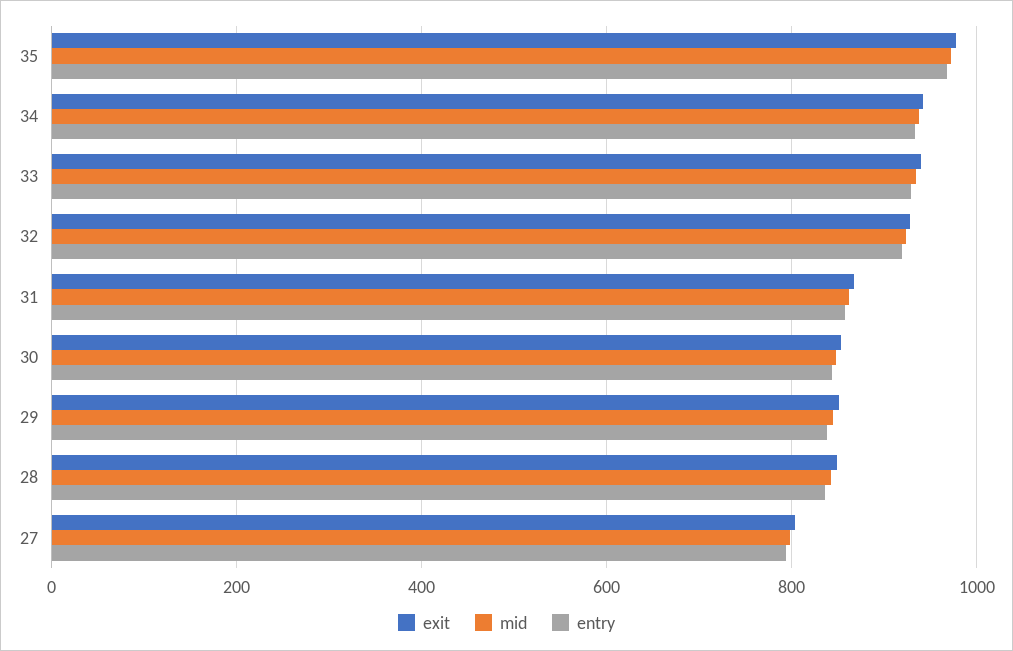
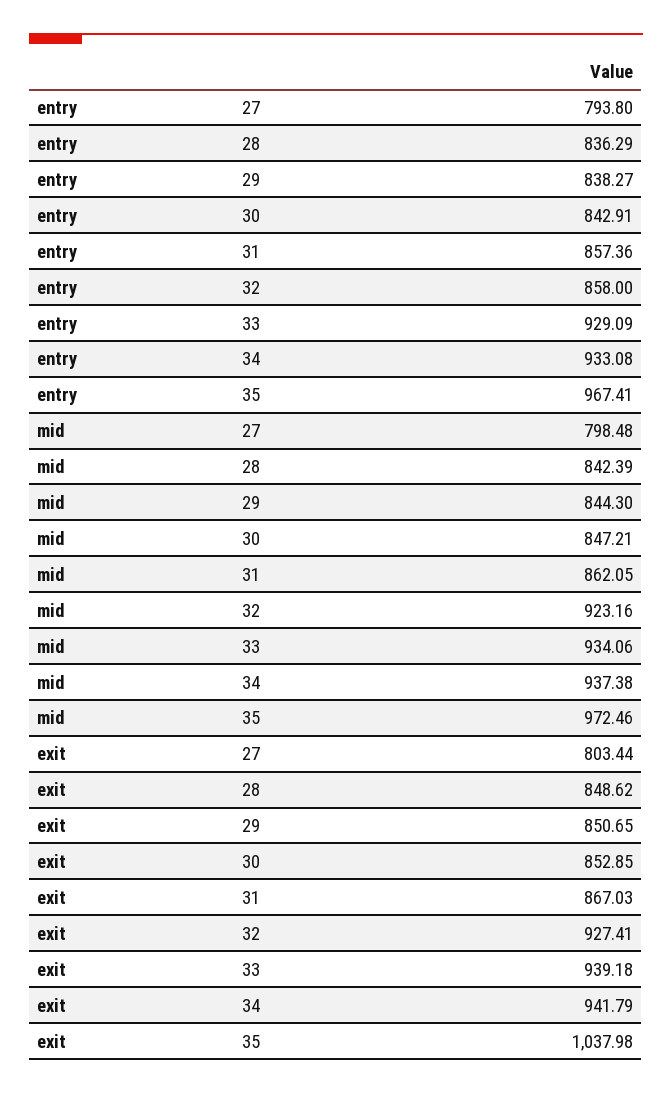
exit, 35: 980 -> 1037.98
entry, 32: 920 -> 858

